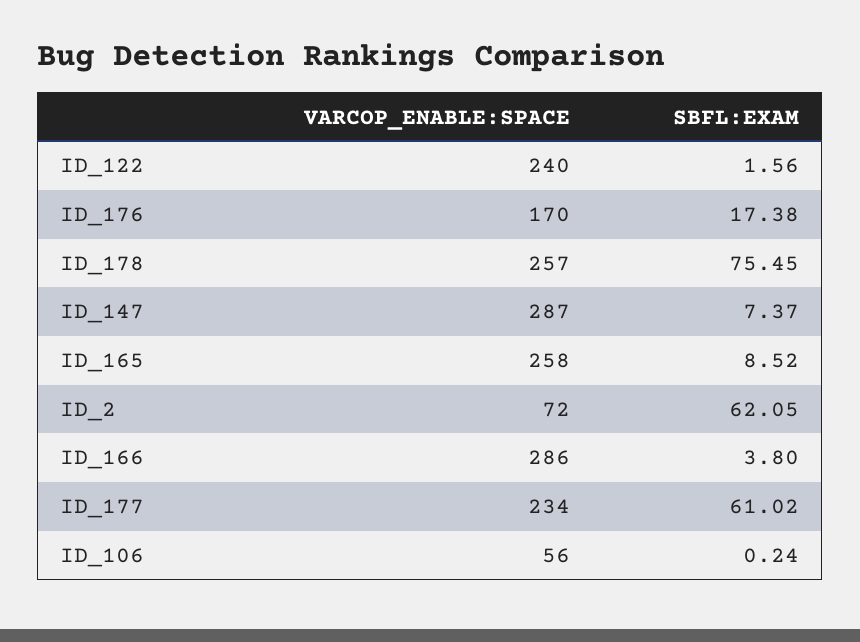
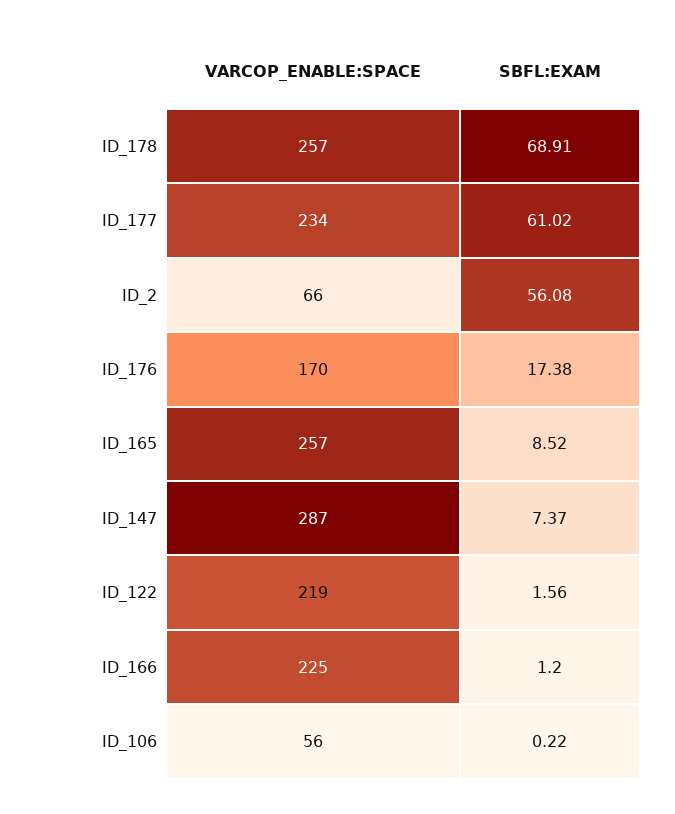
VARCOP_ENABLE:SPACE, ID_122: 240 -> 219
SBFL:EXAM, ID_178: 75.45 -> 68.91
VARCOP_ENABLE:SPACE, ID_165: 258 -> 257
VARCOP_ENABLE:SPACE, ID_2: 72 -> 66
SBFL:EXAM, ID_2: 62.05 -> 56.08
VARCOP_ENABLE:SPACE, ID_166: 286 -> 225
SBFL:EXAM, ID_166: 3.8 -> 1.2
SBFL:EXAM, ID_106: 0.24 -> 0.22

